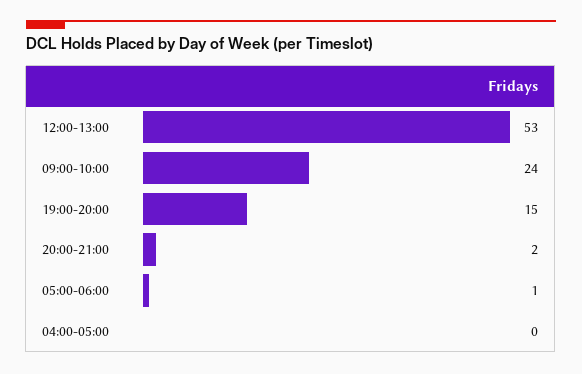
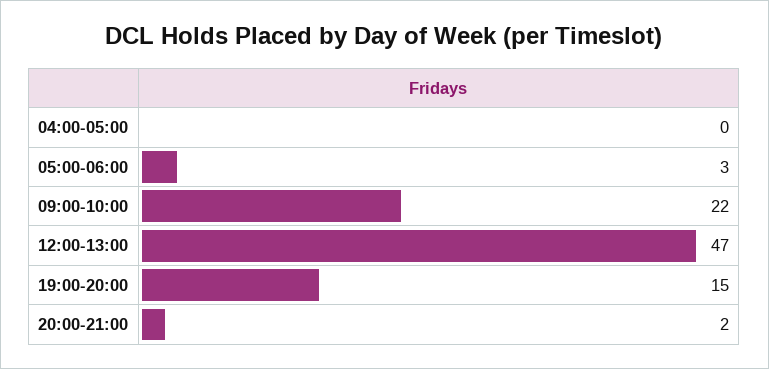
12:00-13:00: 53 -> 47
09:00-10:00: 24 -> 22
05:00-06:00: 1 -> 3

